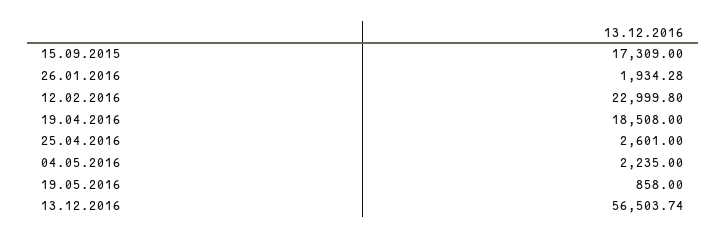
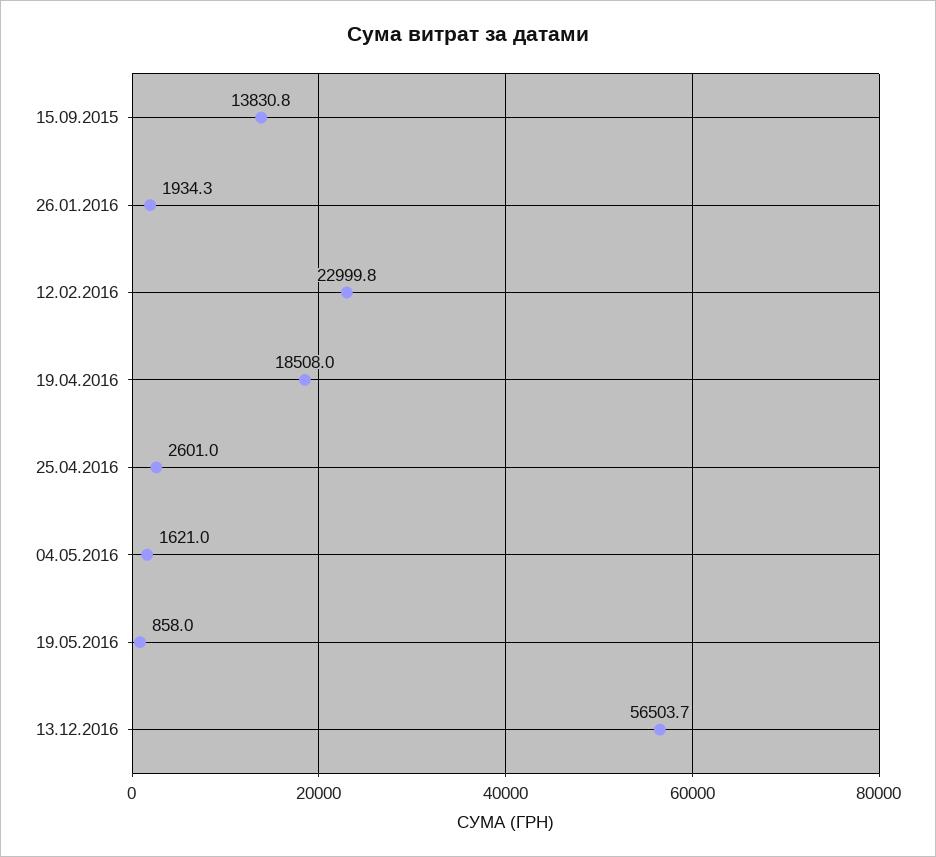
15.09.2015: 17309 -> 13830.8
04.05.2016: 2235 -> 1621

